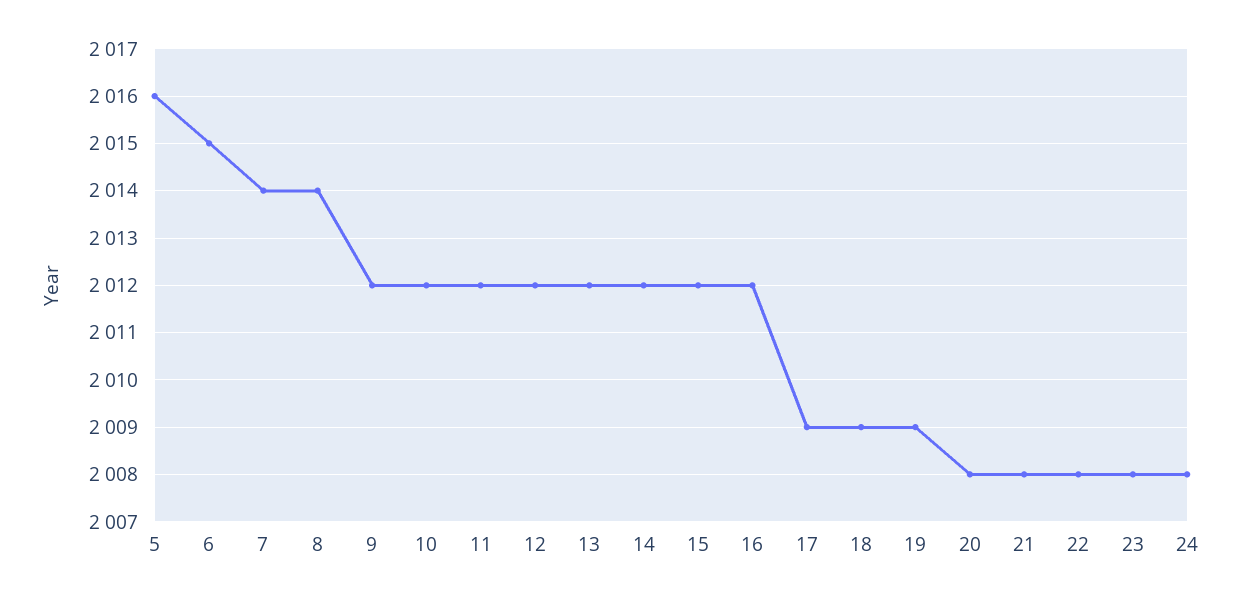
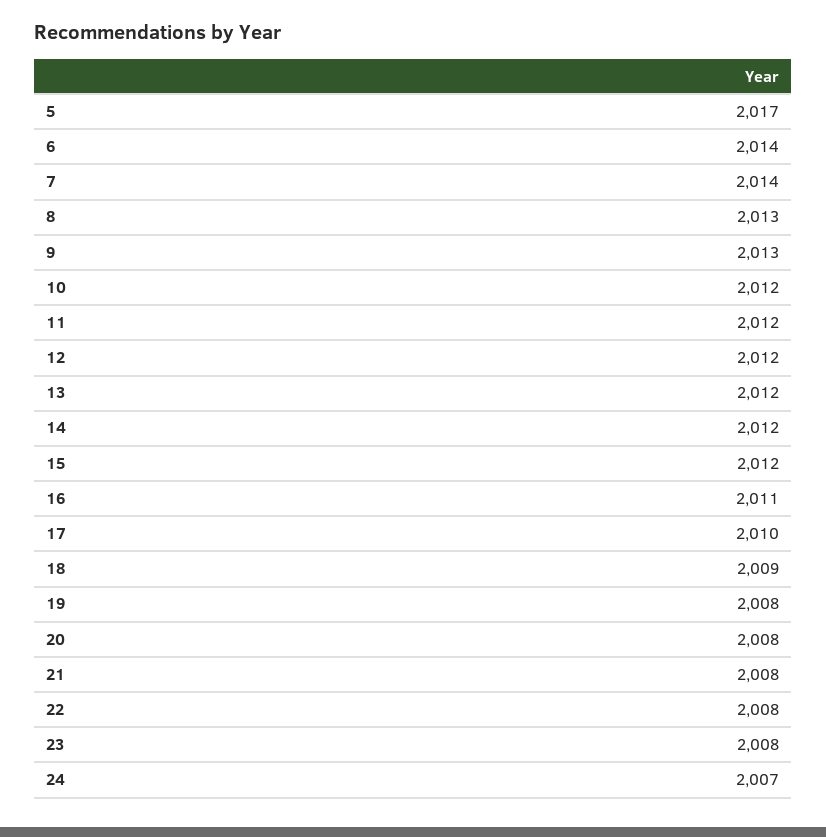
5: 2016 -> 2017
6: 2015 -> 2014
8: 2014 -> 2013
9: 2012 -> 2013
16: 2012 -> 2011
17: 2009 -> 2010
19: 2009 -> 2008
24: 2008 -> 2007

